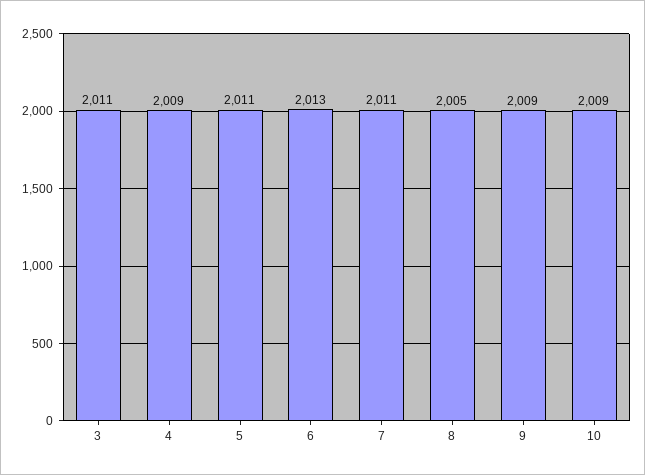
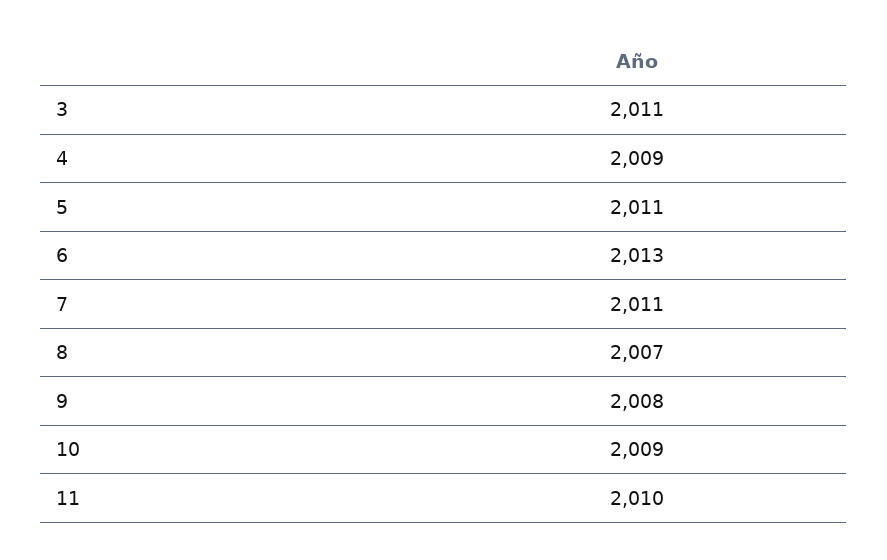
8: 2005 -> 2007
9: 2009 -> 2008
11: none -> 2010

